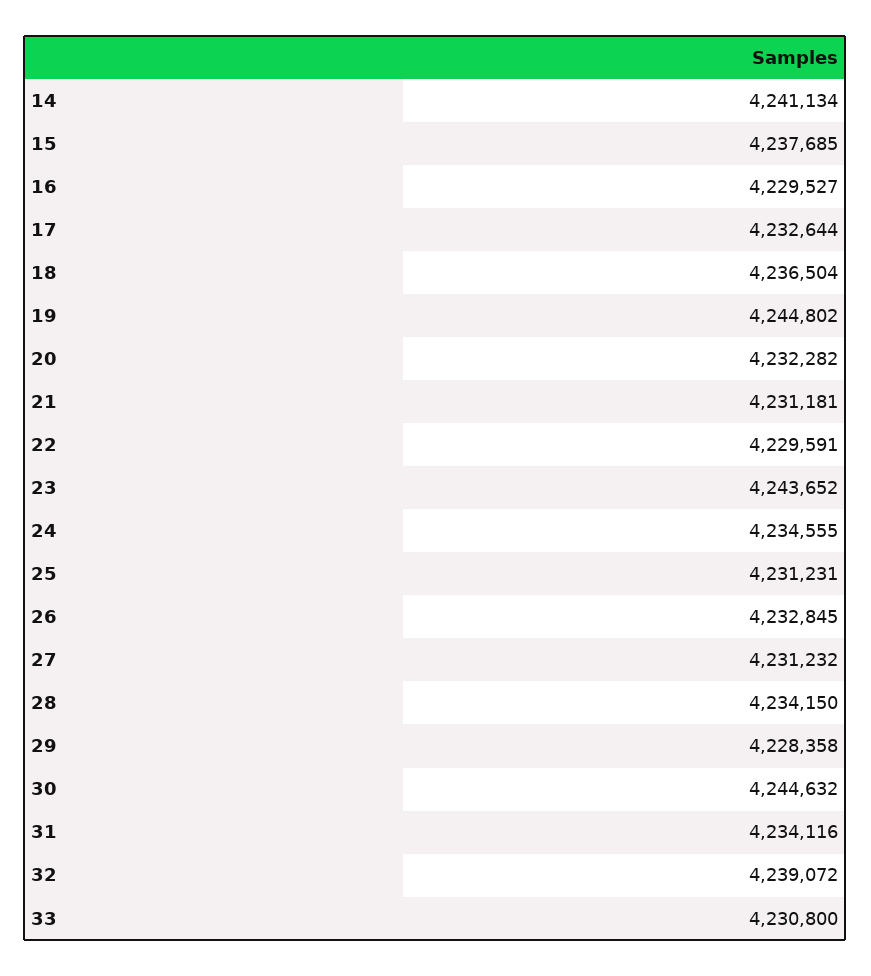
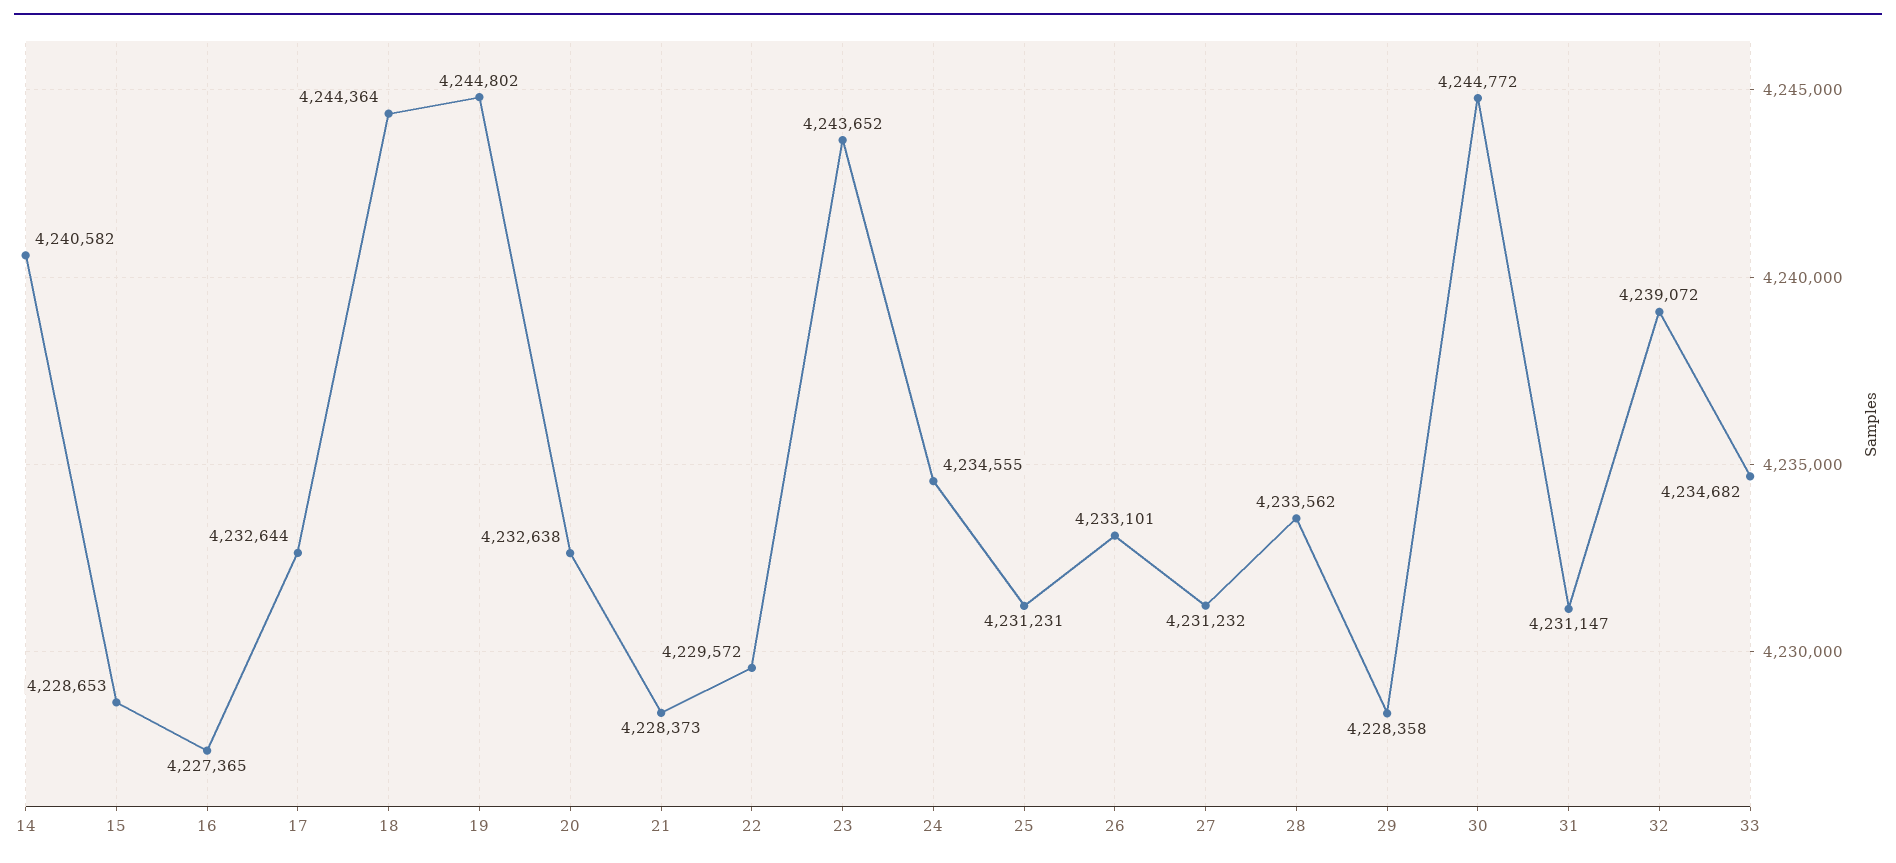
14: 4241134 -> 4240582
15: 4237685 -> 4228653
16: 4229527 -> 4227365
18: 4236504 -> 4244364
20: 4232282 -> 4232638
21: 4231181 -> 4228373
22: 4229591 -> 4229572
26: 4232845 -> 4233101
28: 4234150 -> 4233562
30: 4244632 -> 4244772
31: 4234116 -> 4231147
33: 4230800 -> 4234682

